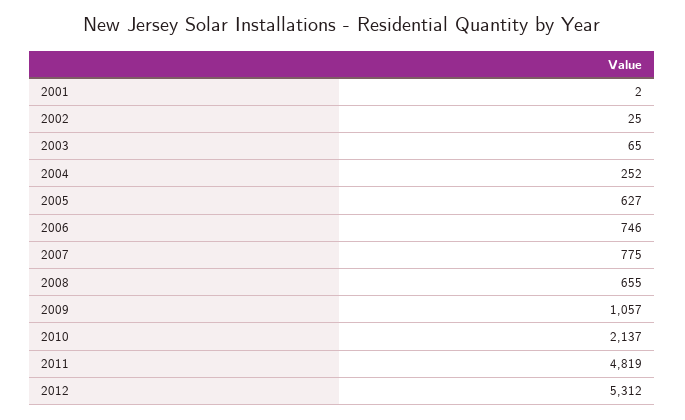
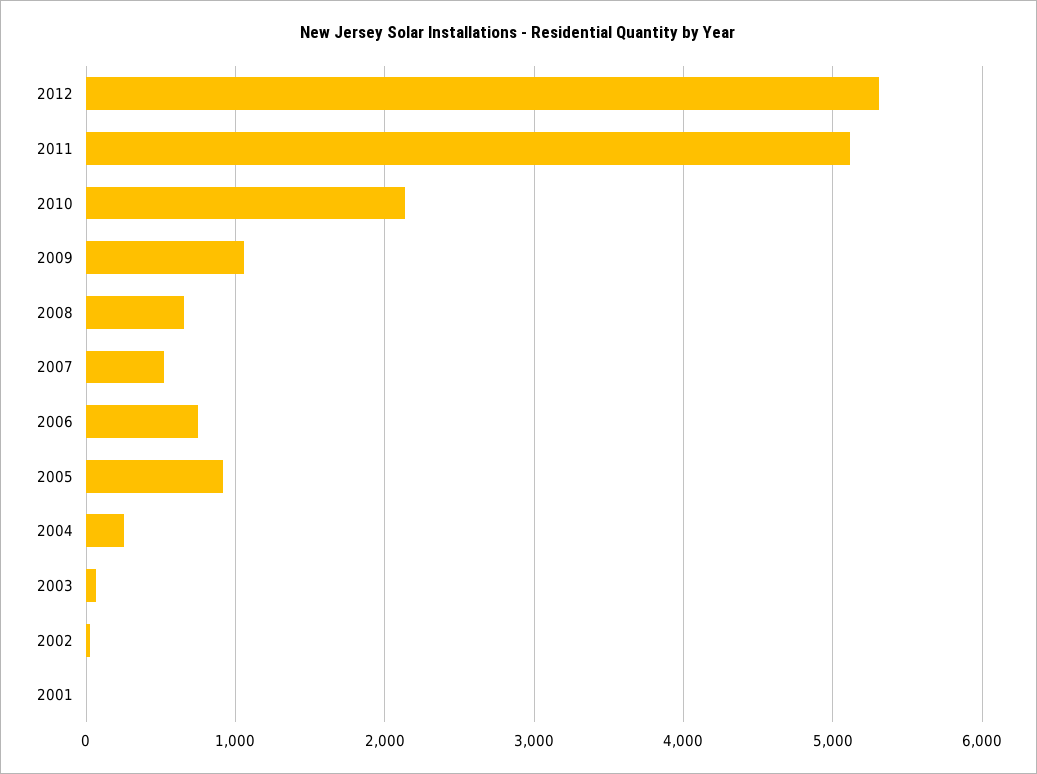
2005: 627 -> 900
2007: 775 -> 500
2011: 4819 -> 5100

